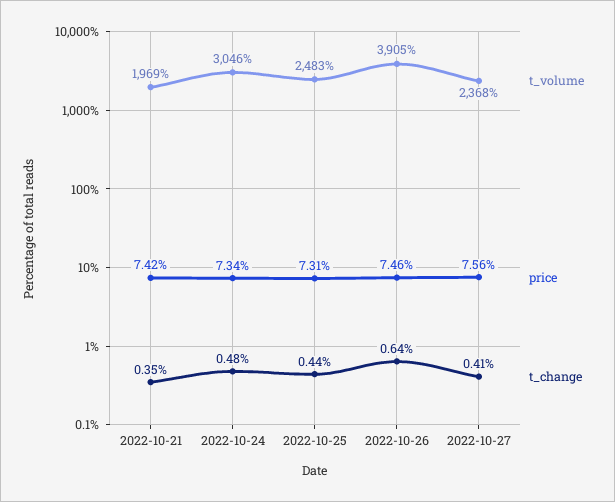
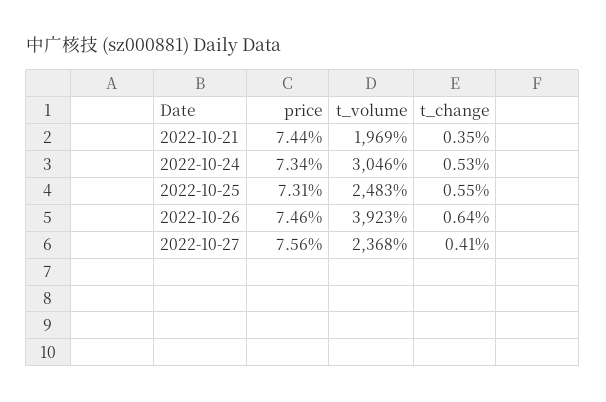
price, 2022-10-21: 7.42 -> 7.44
t_change, 2022-10-24: 0.48 -> 0.53
t_change, 2022-10-25: 0.44 -> 0.55
t_volume, 2022-10-26: 3905 -> 3923

